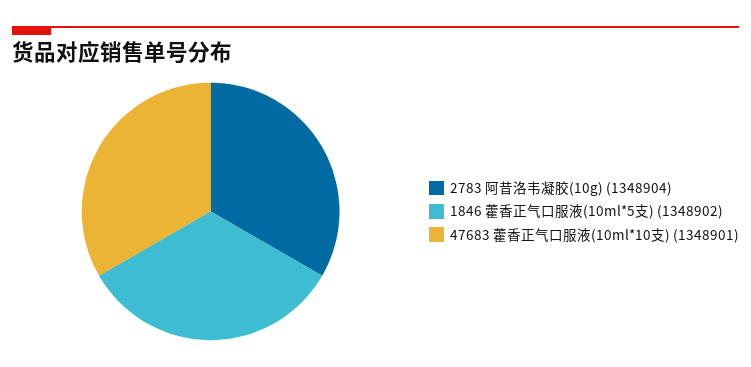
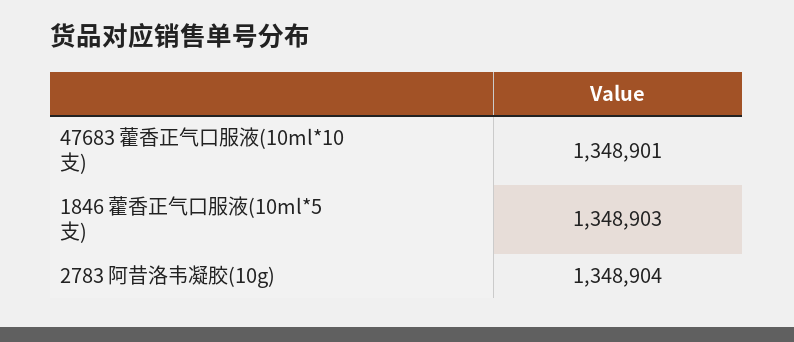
1846 藿香正气口服液(10ml*5支): 1348902 -> 1348903

